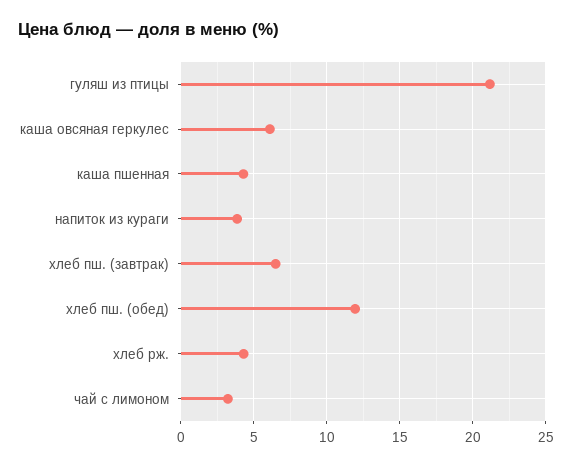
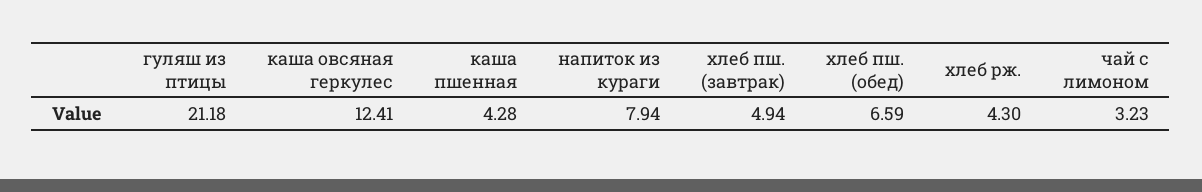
каша овсяная геркулес: 6 -> 12.41
напиток из кураги: 4 -> 7.94
хлеб пш. (завтрак): 6.5 -> 4.94
хлеб пш. (обед): 12 -> 6.59

